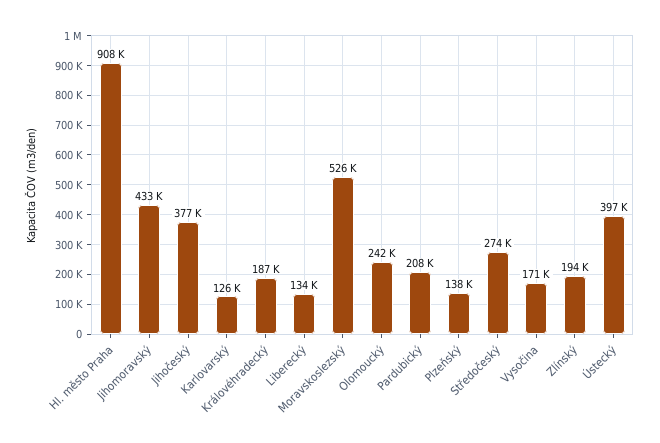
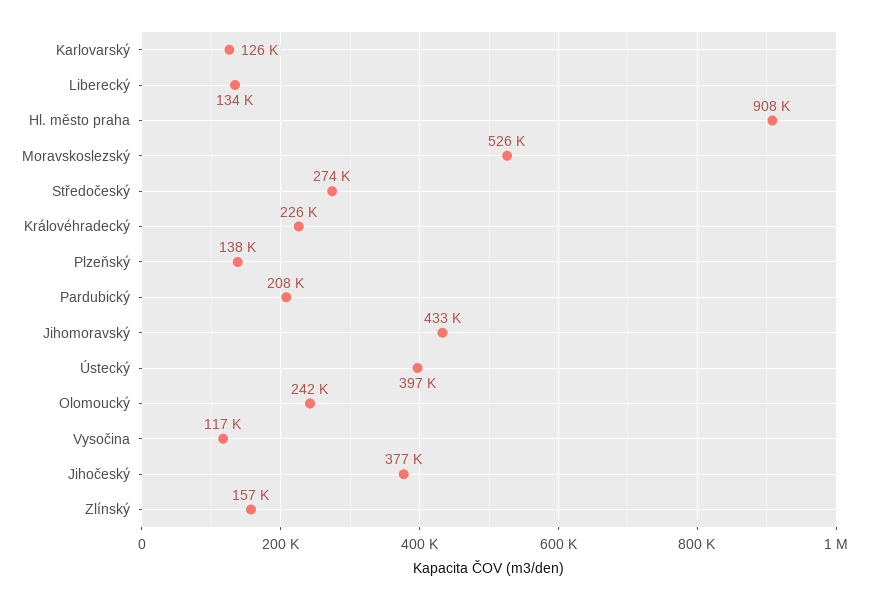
Královéhradecký: 187000 -> 226000
Vysočina: 171000 -> 117000
Zlínský: 194000 -> 157000

